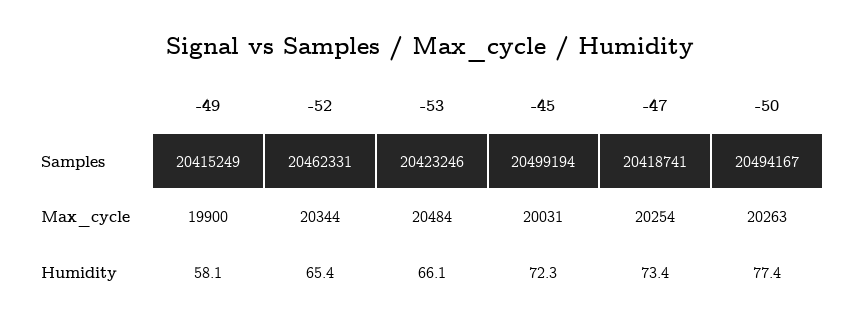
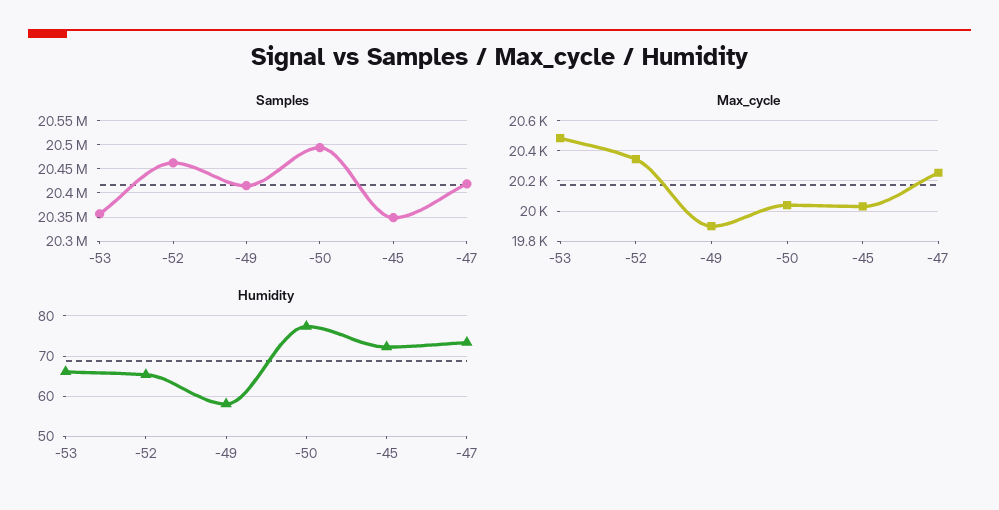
Samples, -53: 20423246 -> 20350000
Samples, -45: 20499194 -> 20350000
Max_cycle, -50: 20263 -> 20050

